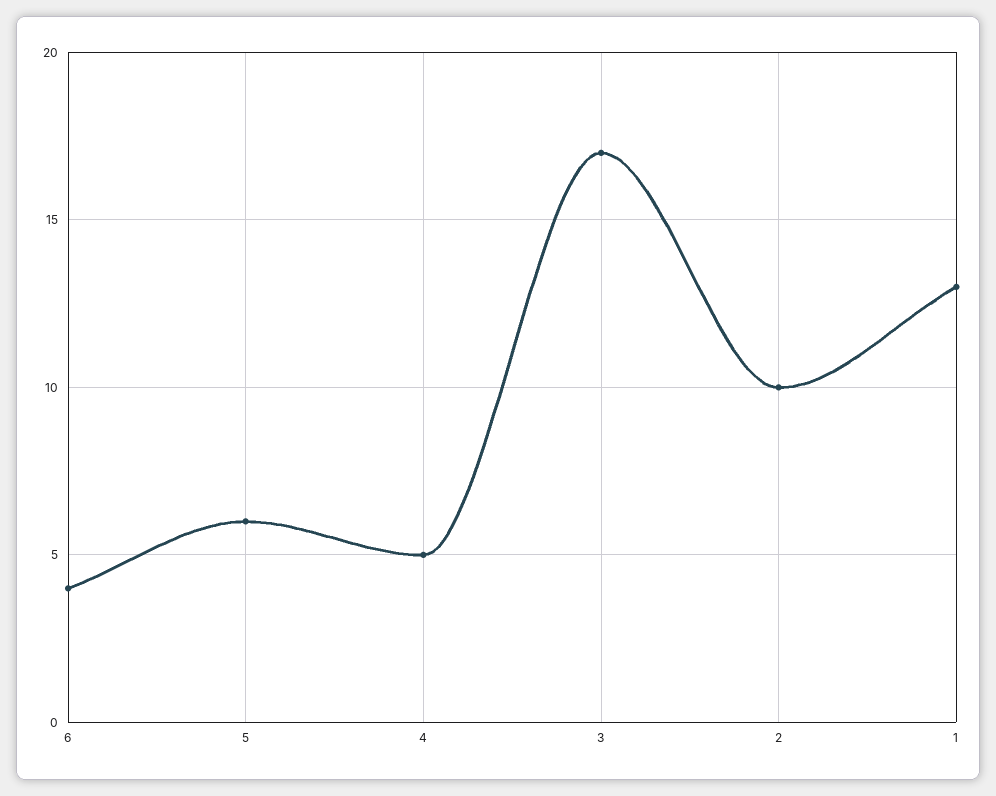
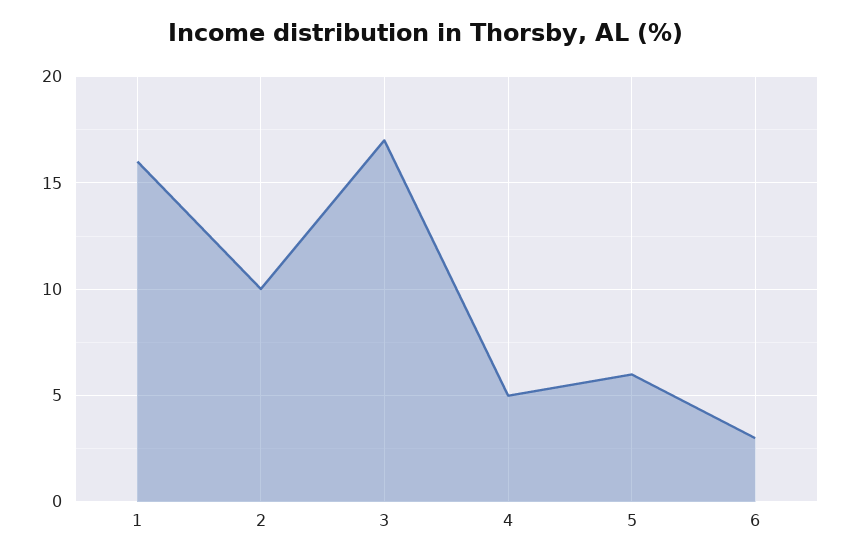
6: 4 -> 3
1: 13 -> 16

